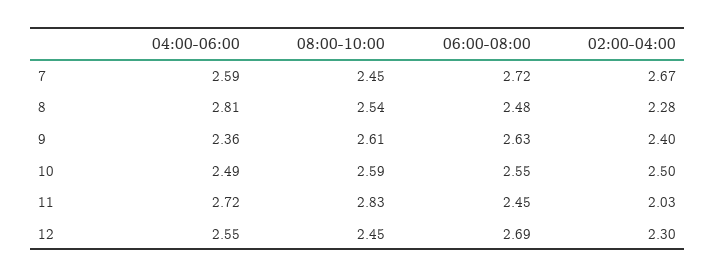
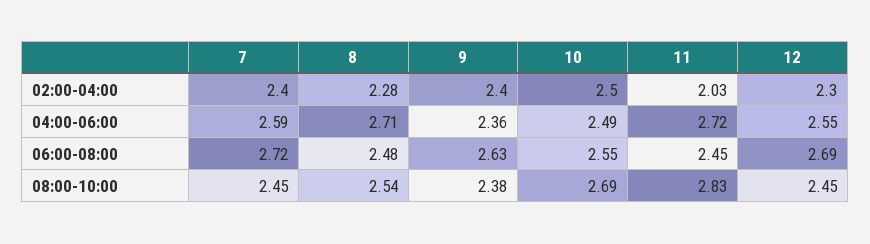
02:00-04:00, 7: 2.67 -> 2.4
04:00-06:00, 8: 2.81 -> 2.71
08:00-10:00, 9: 2.61 -> 2.38
08:00-10:00, 10: 2.59 -> 2.69

